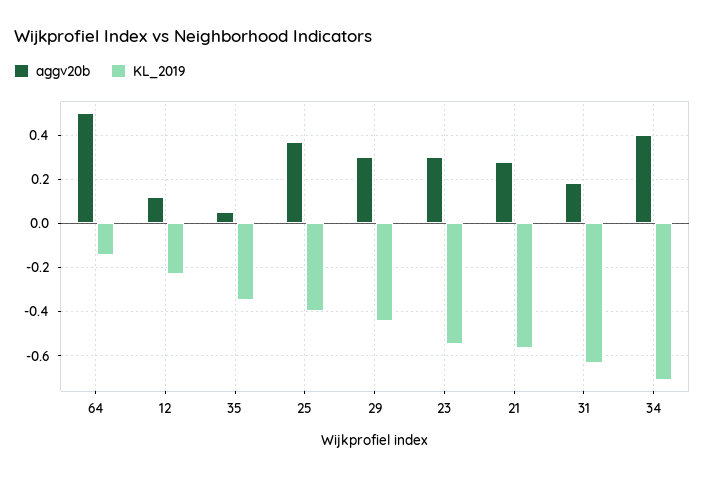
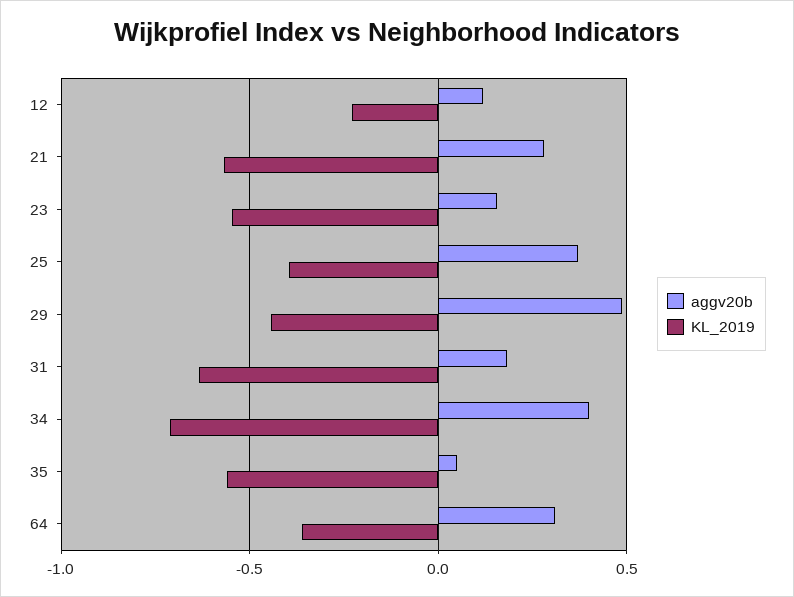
aggv20b, 64: 0.5 -> 0.3
KL_2019, 64: -0.15 -> -0.35
KL_2019, 35: -0.35 -> -0.55
aggv20b, 29: 0.3 -> 0.5
aggv20b, 23: 0.3 -> 0.15

